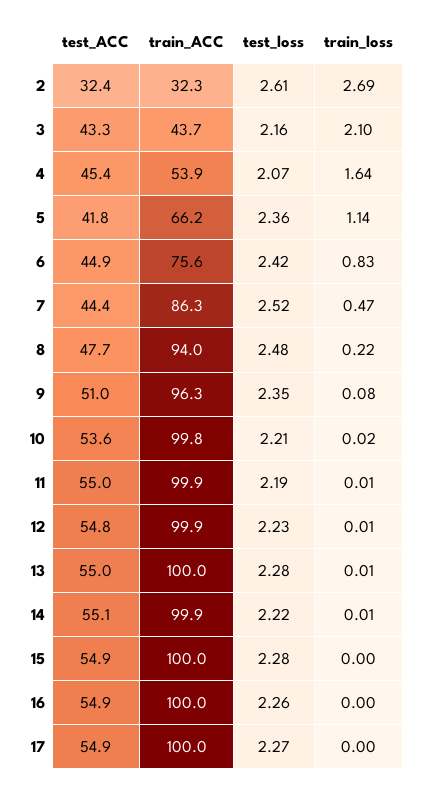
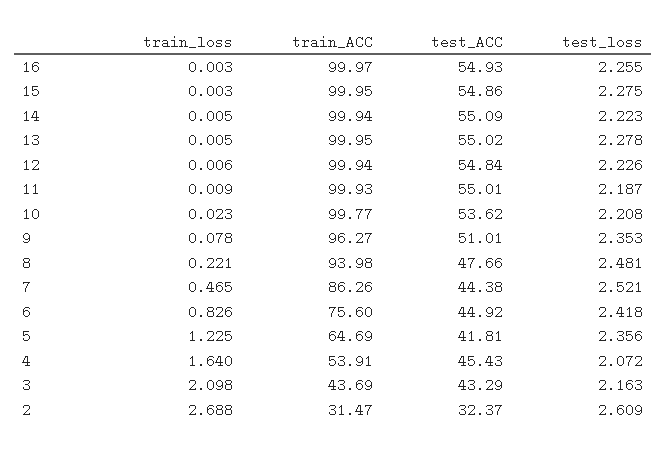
train_ACC, 2: 32.3 -> 31.47
train_ACC, 5: 66.2 -> 64.69
train_loss, 5: 1.14 -> 1.225
test_ACC, 17: 54.9 -> none
train_ACC, 17: 100 -> none
test_loss, 17: 2.27 -> none
train_loss, 17: 0 -> none

